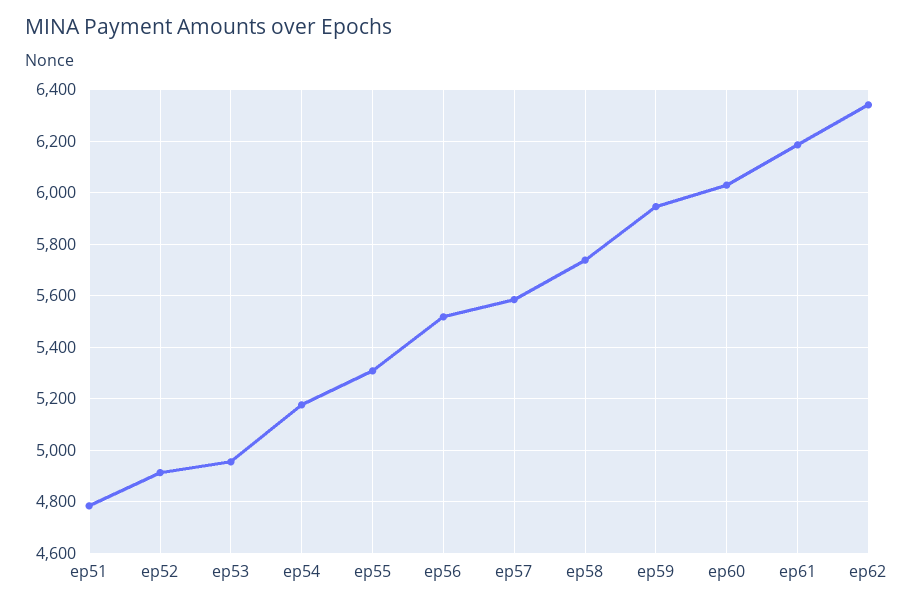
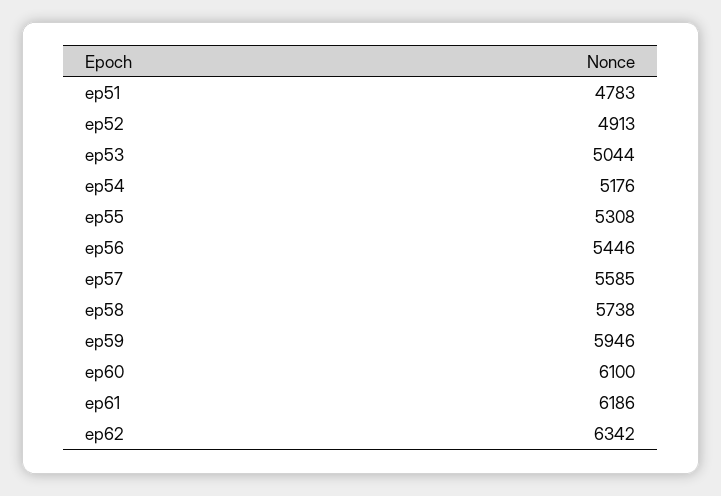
ep53: 4950 -> 5044
ep56: 5525 -> 5446
ep60: 6025 -> 6100

